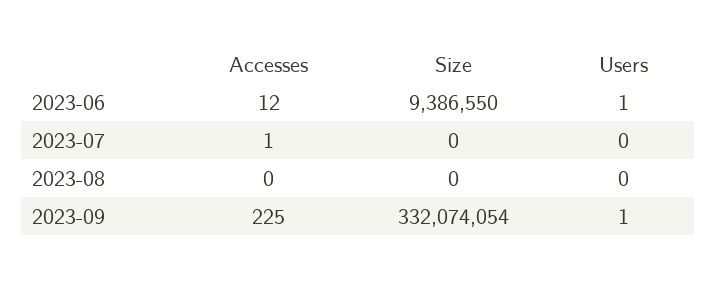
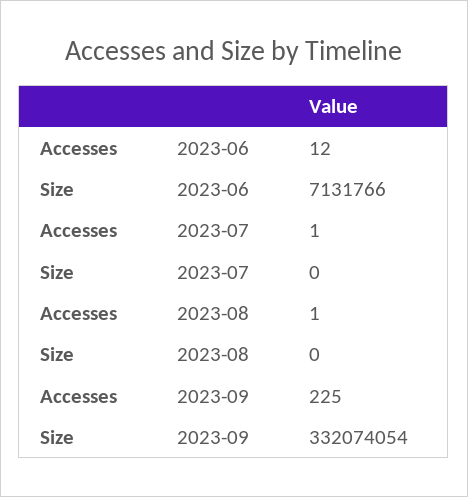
Size, 2023-06: 9386550 -> 7131766
Users, 2023-06: 1 -> none
Users, 2023-07: 0 -> none
Accesses, 2023-08: 0 -> 1
Users, 2023-08: 0 -> none
Users, 2023-09: 1 -> none

